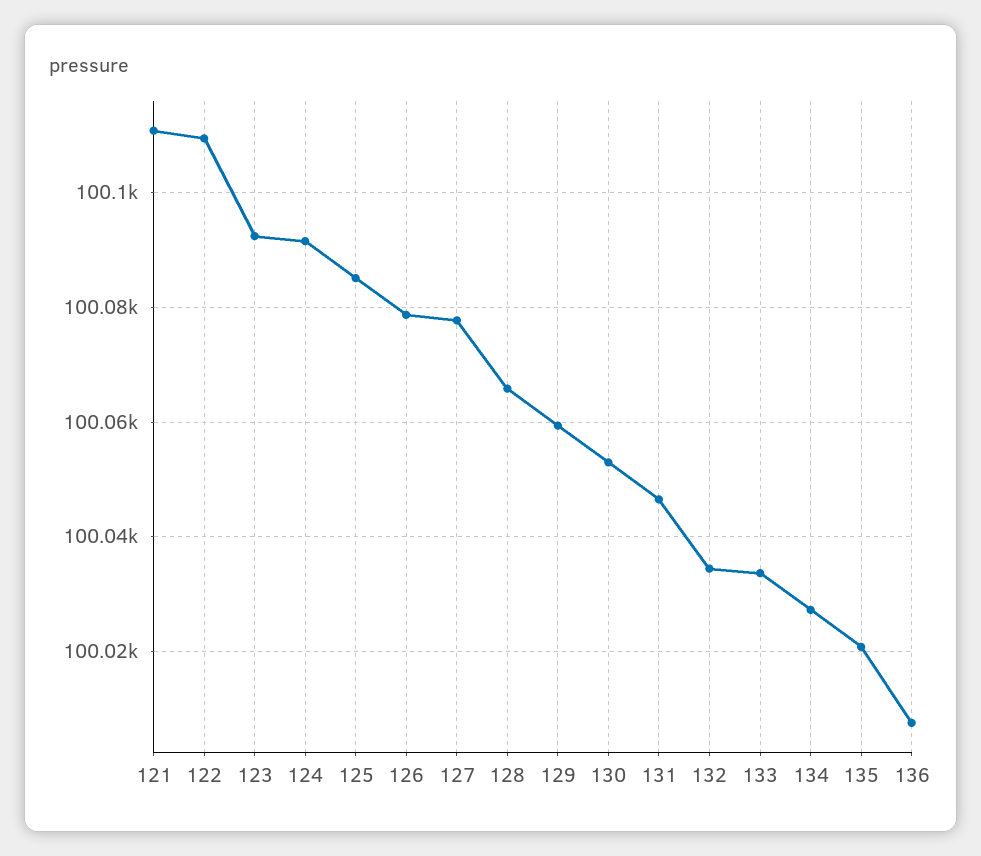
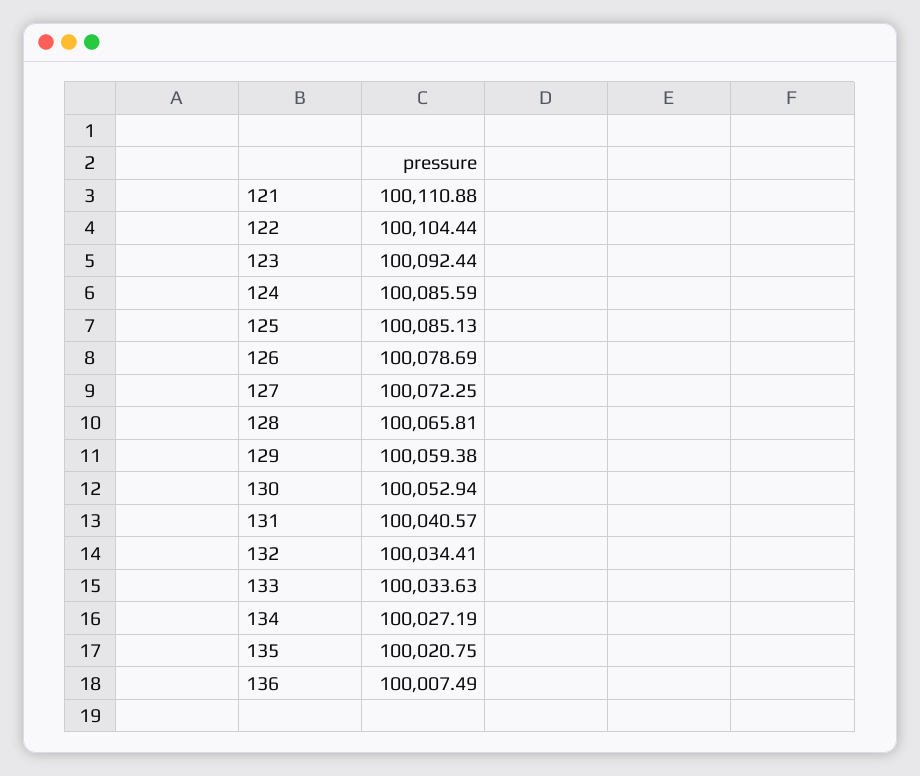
122: 100110 -> 100104.44
124: 100092 -> 100085.59
127: 100078 -> 100072.25
131: 100046 -> 100040.57

